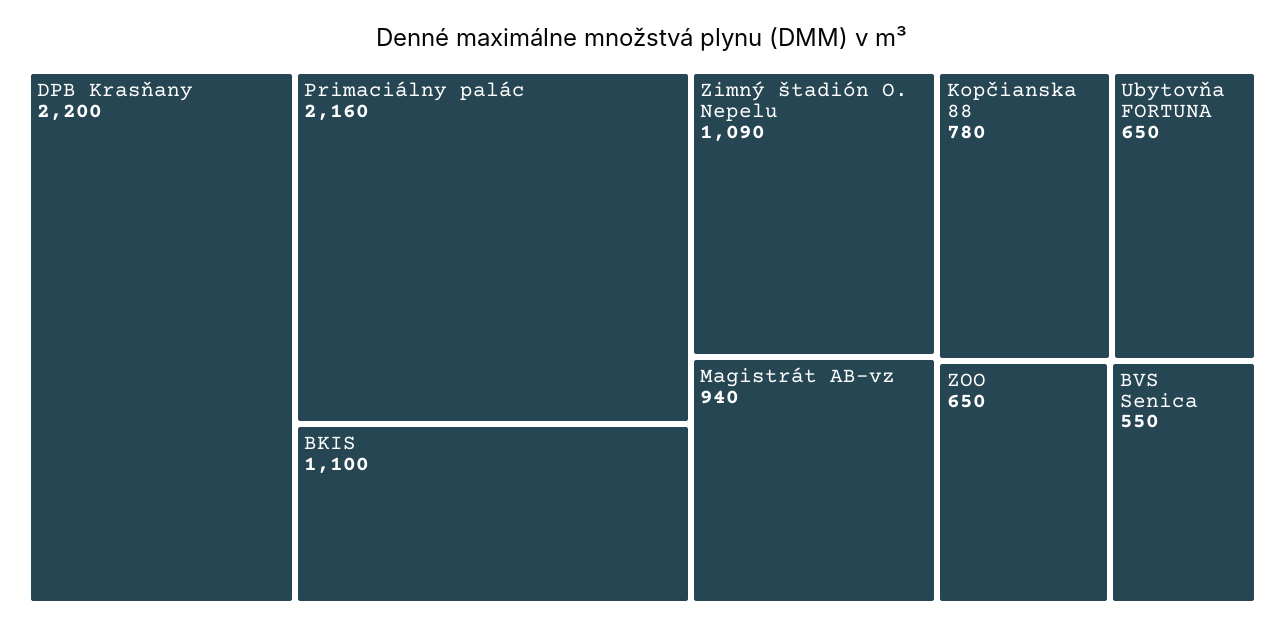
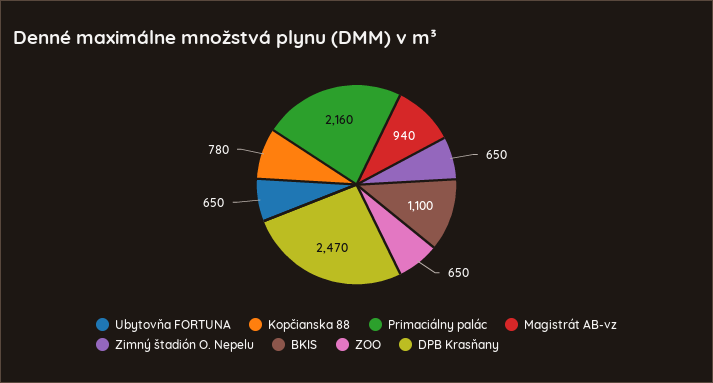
DPB Krasňany: 2200 -> 2470
Zimný štadión O. Nepelu: 1090 -> 650
BVS Senica: 550 -> none

